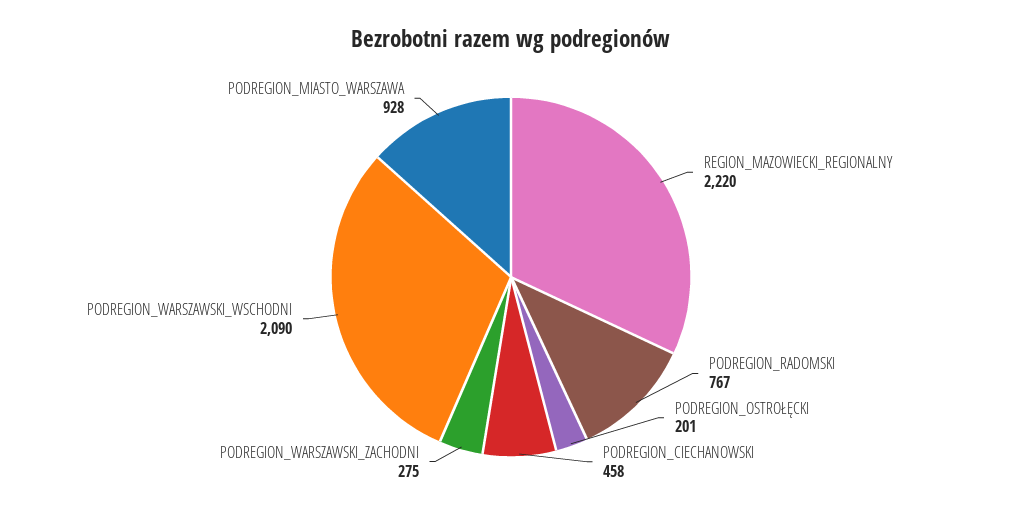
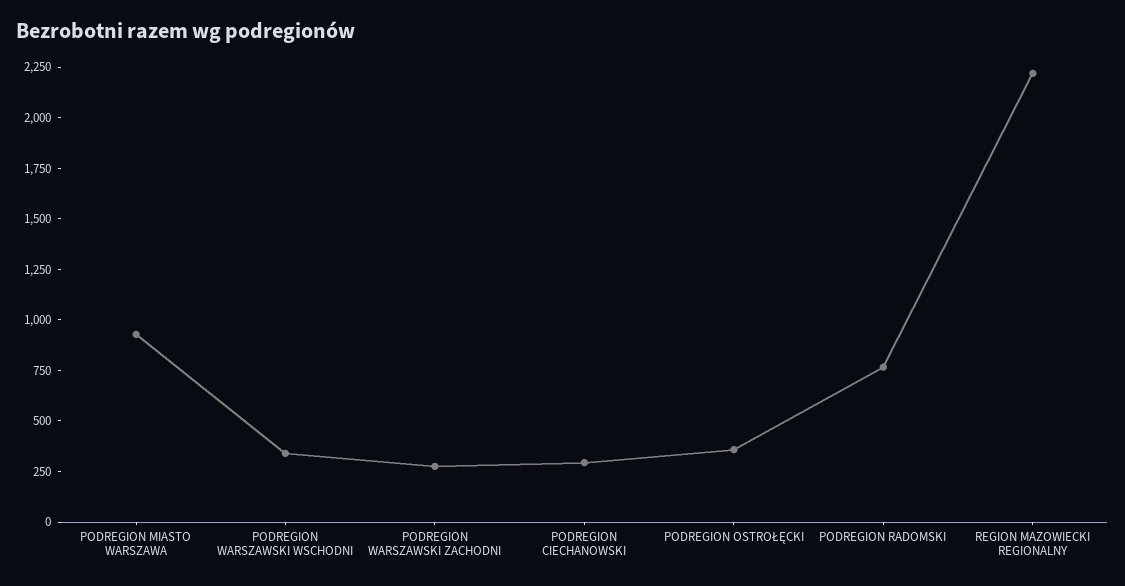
PODREGION_OSTROŁĘCKI: 201 -> 350
PODREGION_CIECHANOWSKI: 458 -> 300
PODREGION_WARSZAWSKI_WSCHODNI: 2090 -> 350

